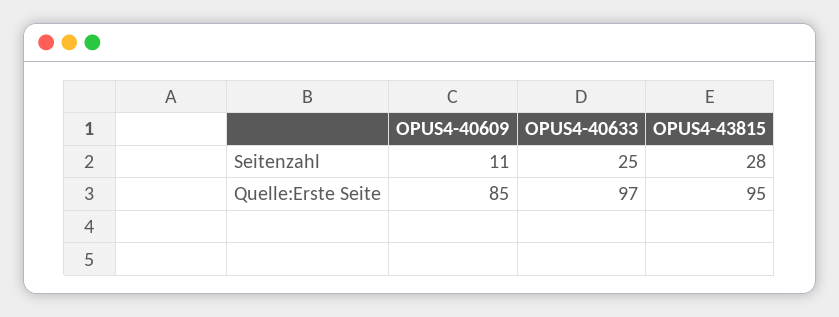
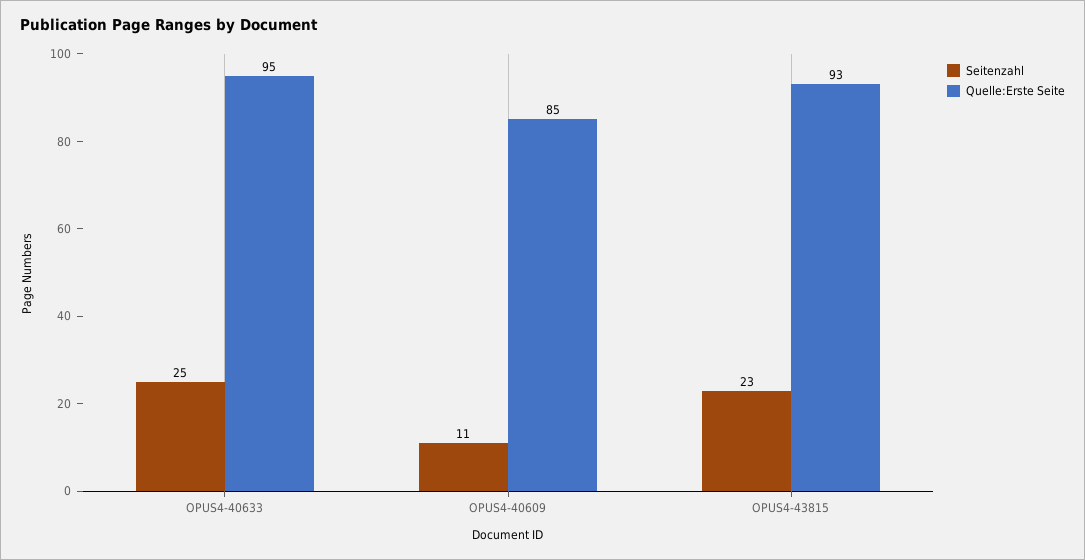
Seitenzahl, OPUS4-43815: 28 -> 23
Quelle:Erste Seite, OPUS4-40633: 97 -> 95
Quelle:Erste Seite, OPUS4-43815: 95 -> 93

